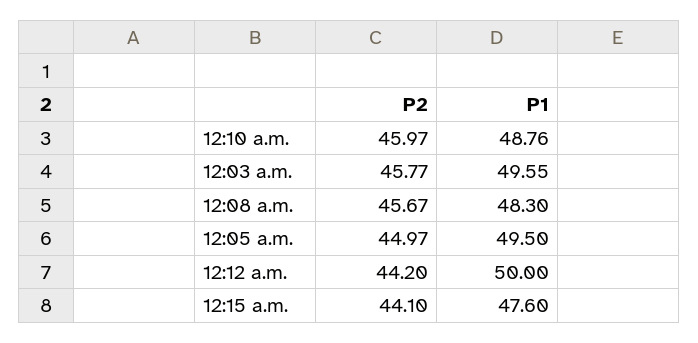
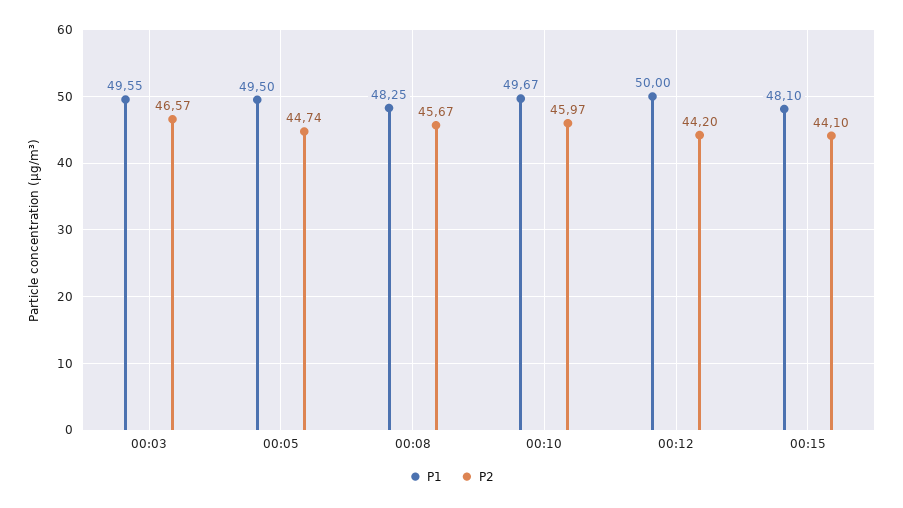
P1, 12:10 a.m.: 48.76 -> 49.67
P2, 12:03 a.m.: 45.77 -> 46.57
P1, 12:08 a.m.: 48.3 -> 48.25
P2, 12:05 a.m.: 44.97 -> 44.74
P1, 12:15 a.m.: 47.6 -> 48.1

